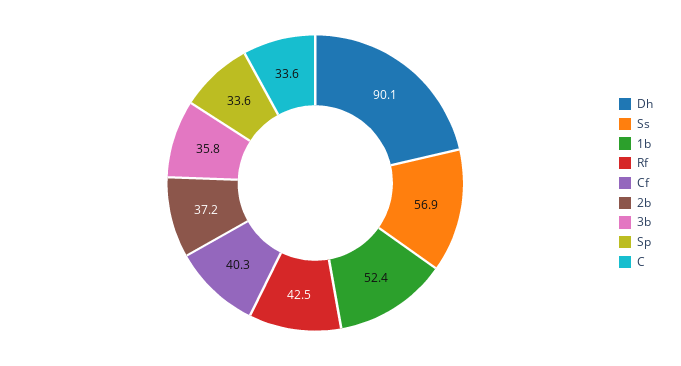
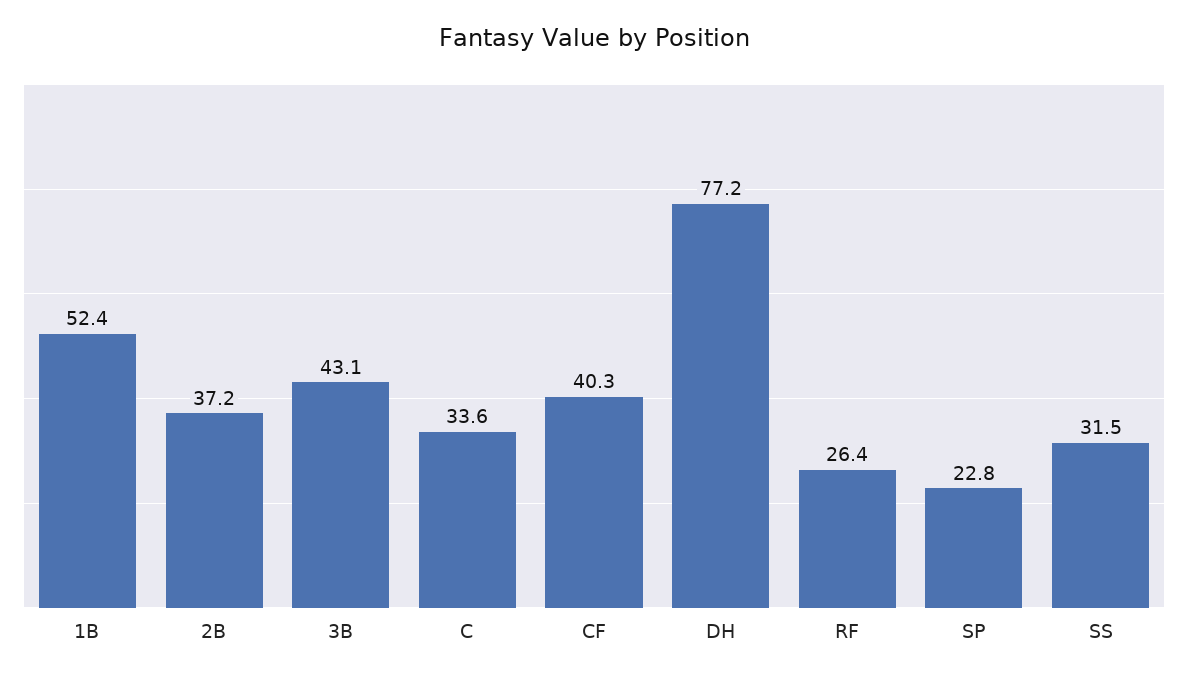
Dh: 90.1 -> 77.2
Ss: 56.9 -> 31.5
Rf: 42.5 -> 26.4
3b: 35.8 -> 43.1
Sp: 33.6 -> 22.8

